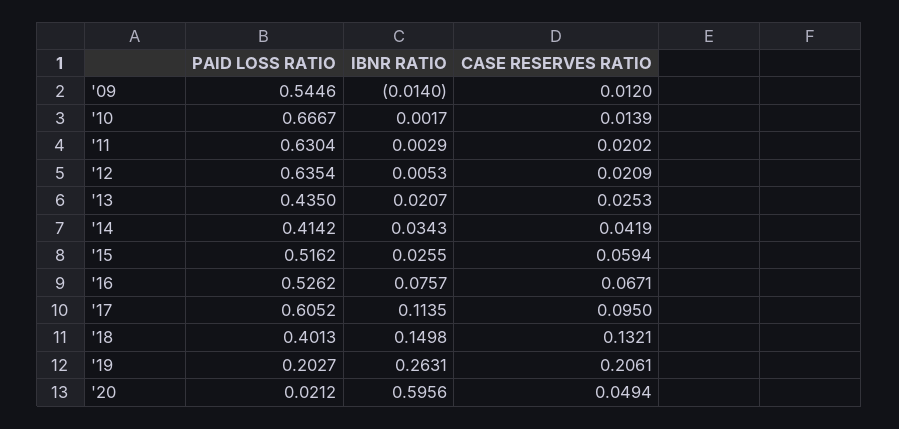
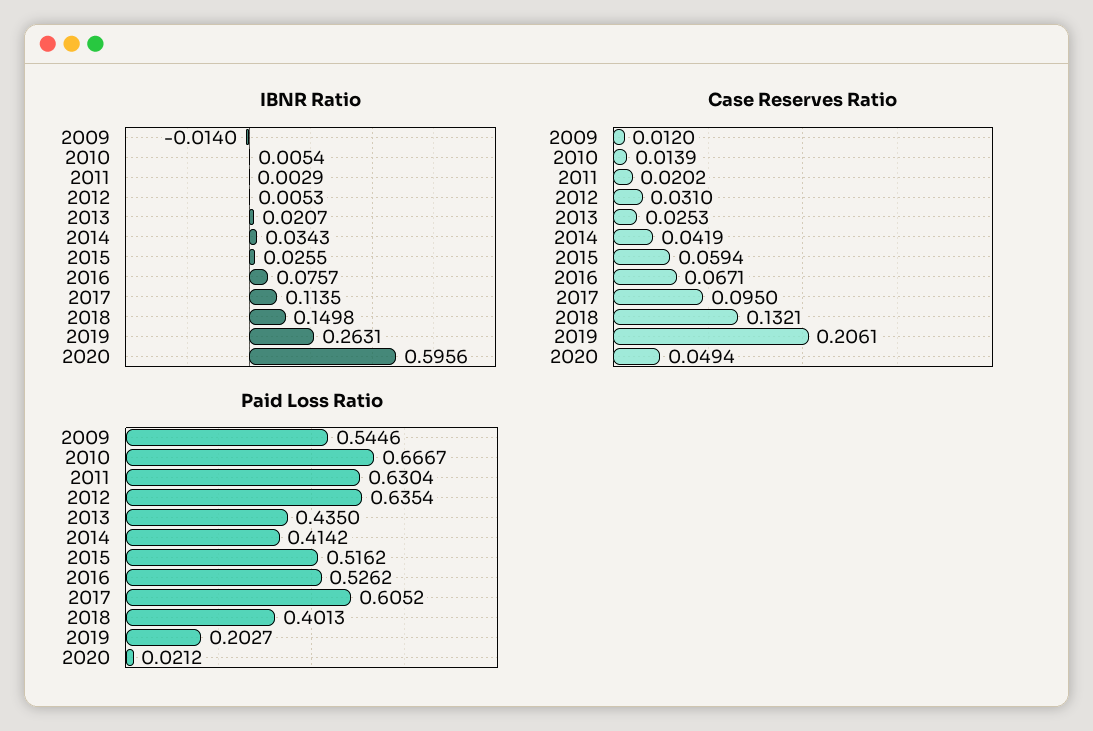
IBNR RATIO, '10: 0.0017 -> 0.0054
CASE RESERVES RATIO, '12: 0.0209 -> 0.031

